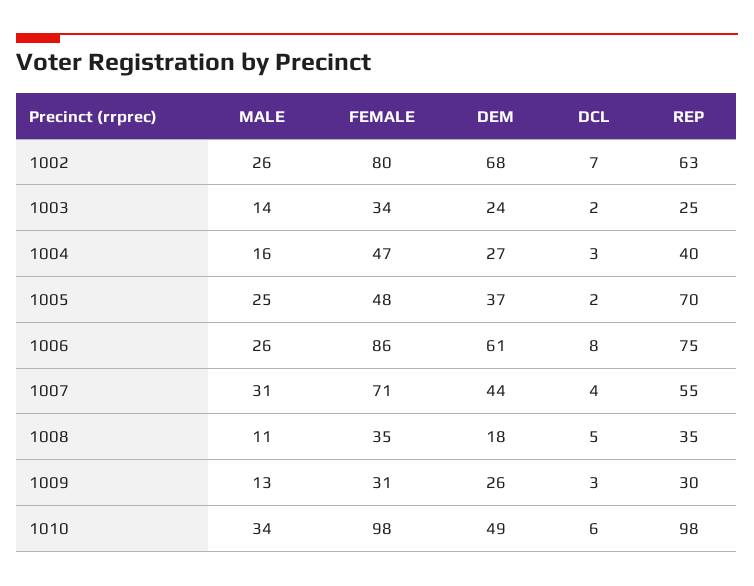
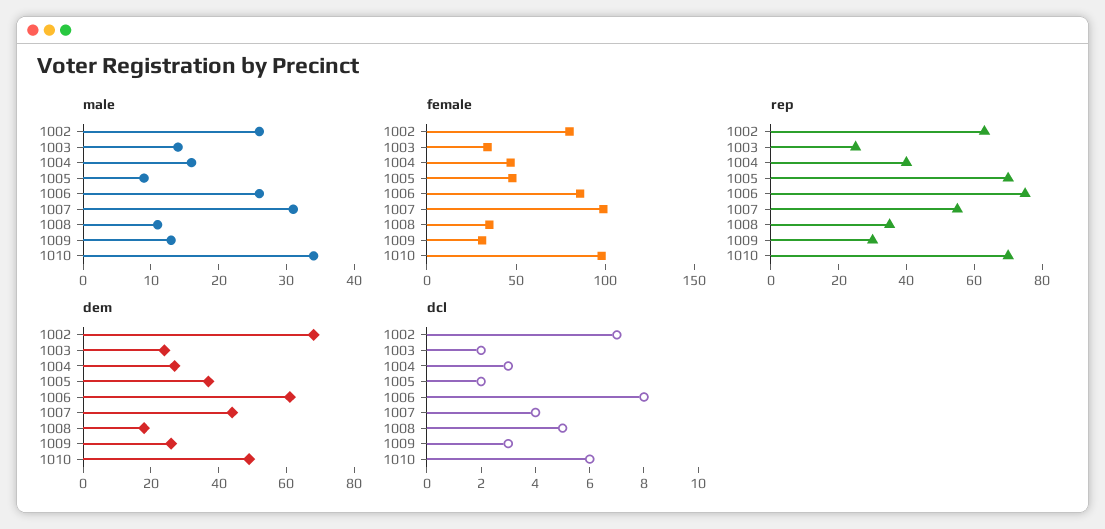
MALE, 1005: 25 -> 10
FEMALE, 1007: 71 -> 100
REP, 1010: 98 -> 70

